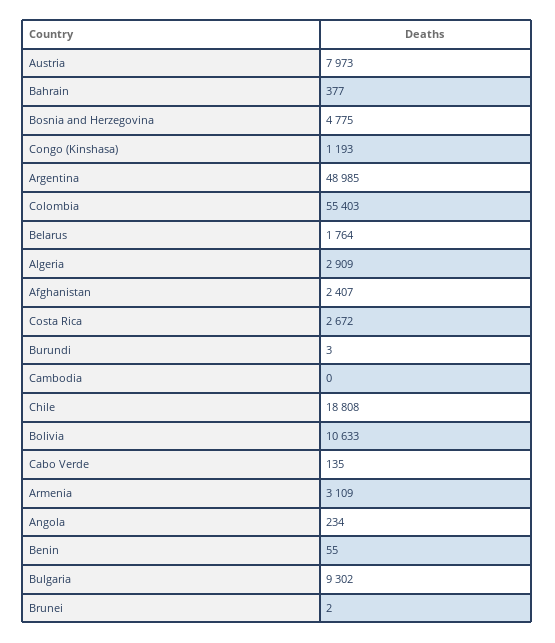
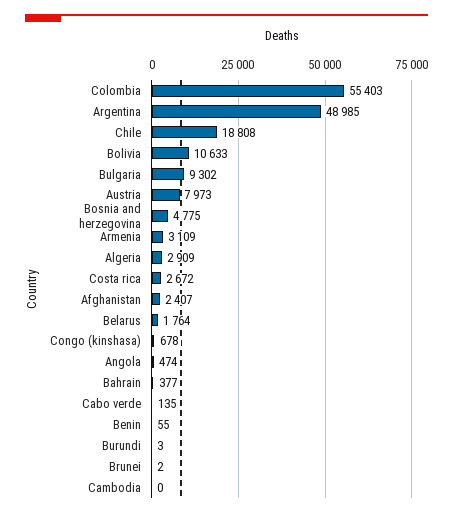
Congo (Kinshasa): 1193 -> 678
Angola: 234 -> 474

